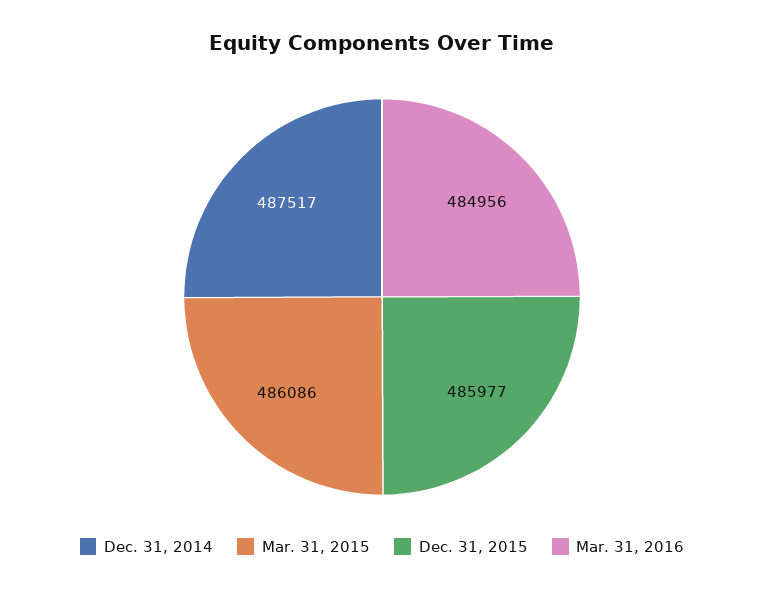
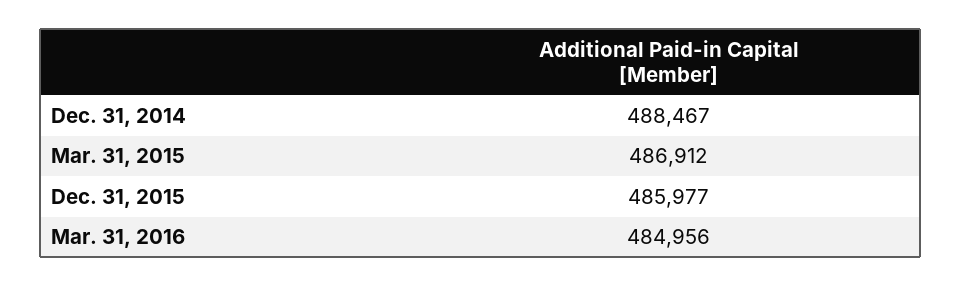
Dec. 31, 2014: 487517 -> 488467
Mar. 31, 2015: 486086 -> 486912

